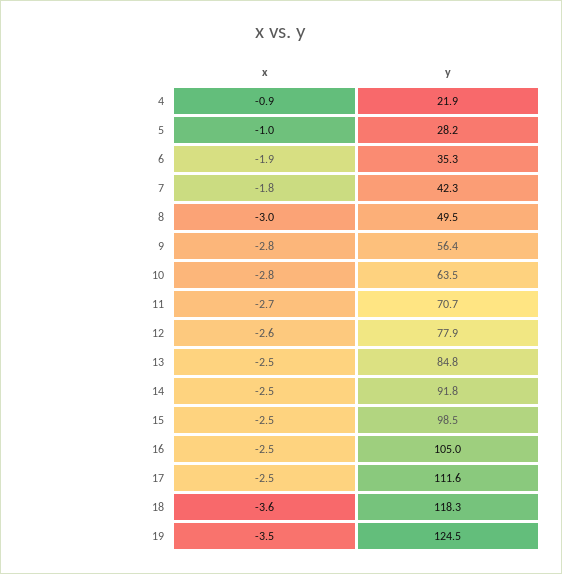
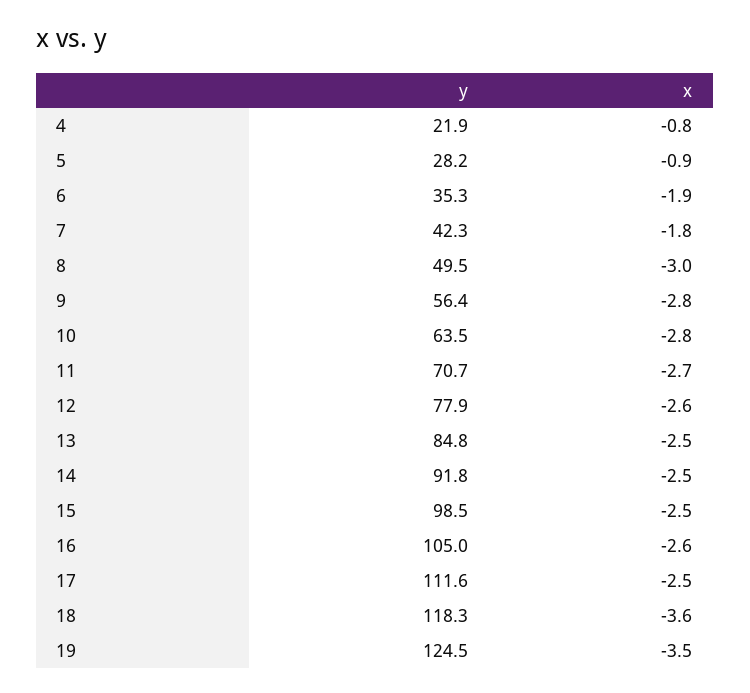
x, 4: -0.9 -> -0.8
x, 5: -1 -> -0.9
x, 16: -2.5 -> -2.6

